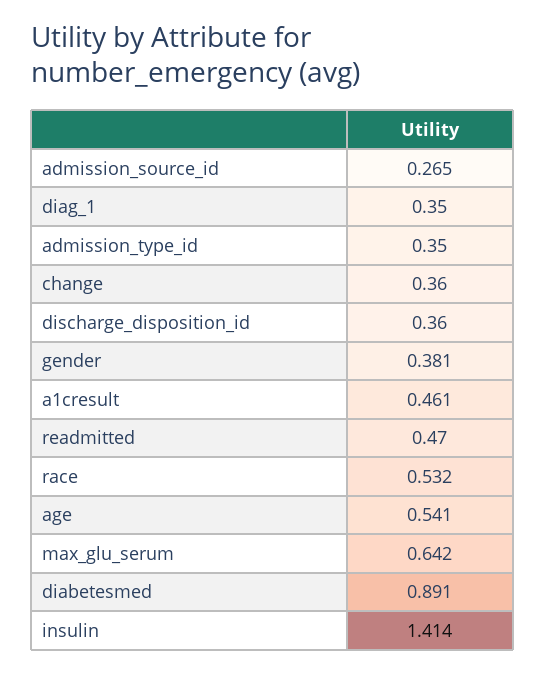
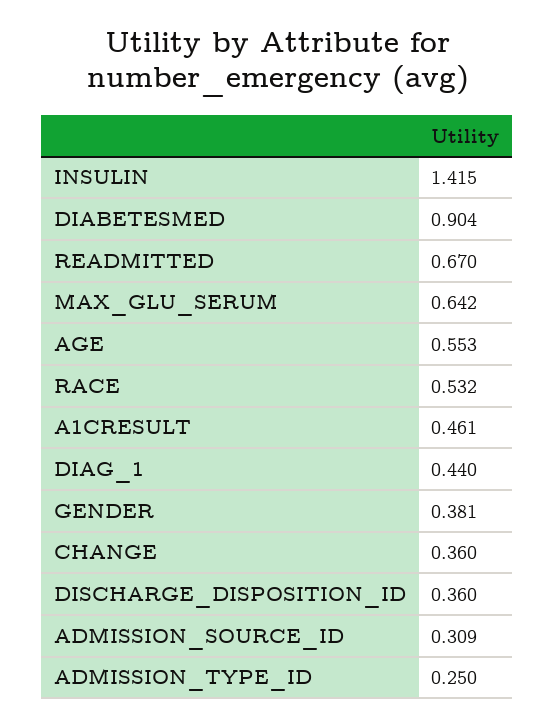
admission_source_id: 0.265 -> 0.309
diag_1: 0.35 -> 0.44
admission_type_id: 0.35 -> 0.25
readmitted: 0.47 -> 0.67
age: 0.541 -> 0.553
diabetesmed: 0.891 -> 0.904
insulin: 1.414 -> 1.415

